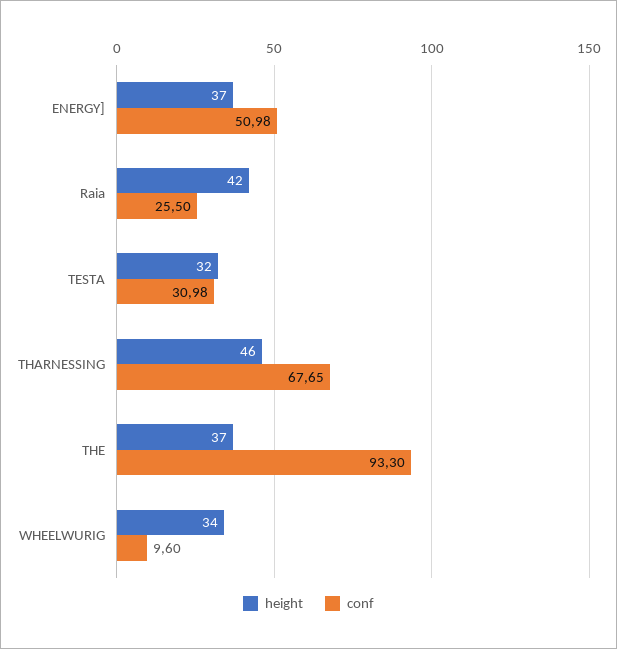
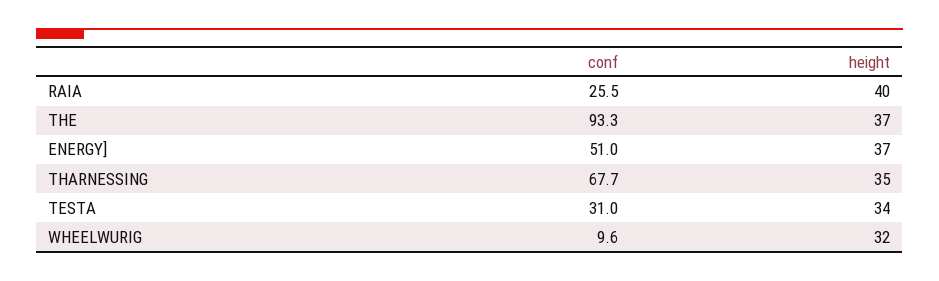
height, Raia: 42 -> 40
height, TESTA: 32 -> 34
height, THARNESSING: 46 -> 35
height, WHEELWURIG: 34 -> 32

